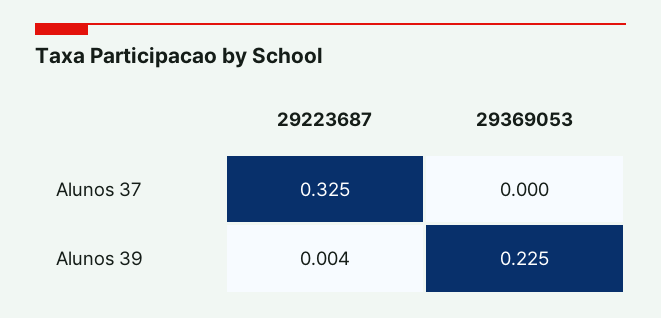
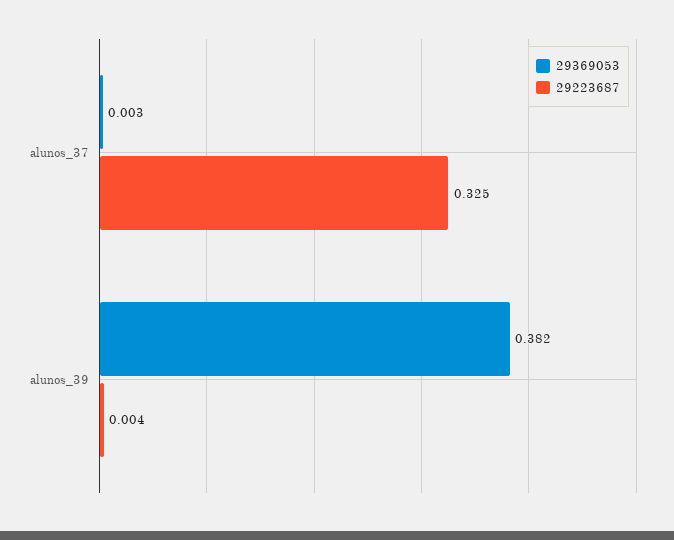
29369053, Alunos 37: 0 -> 0.003
29369053, Alunos 39: 0.225 -> 0.382

